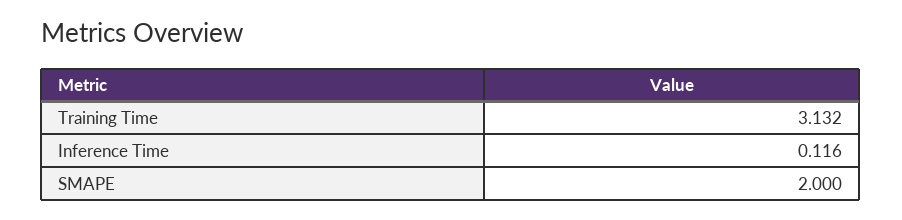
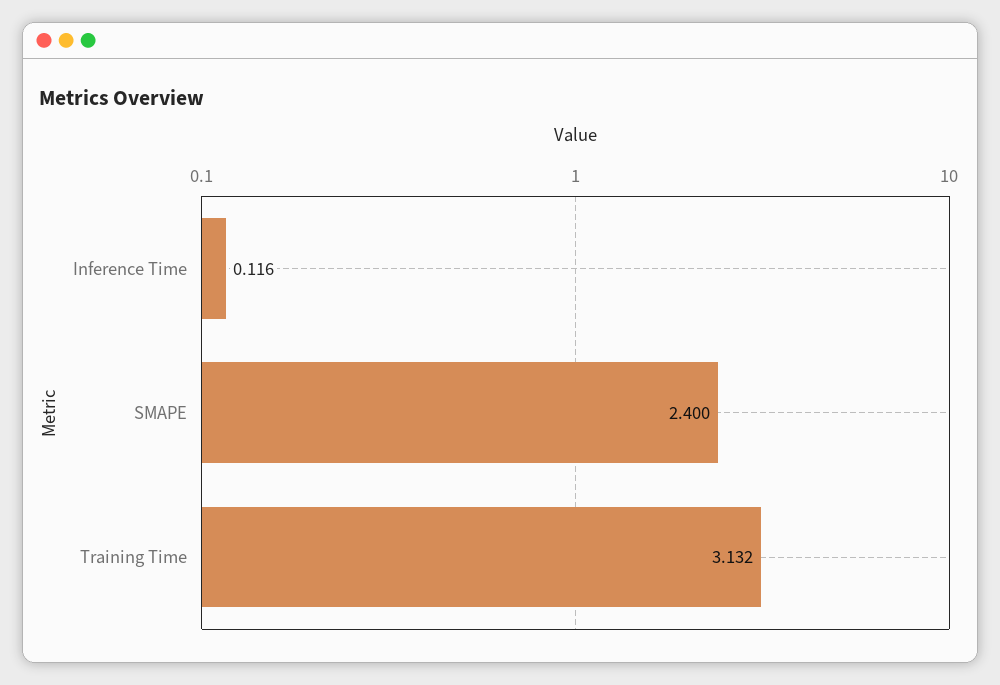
SMAPE: 2 -> 2.4

